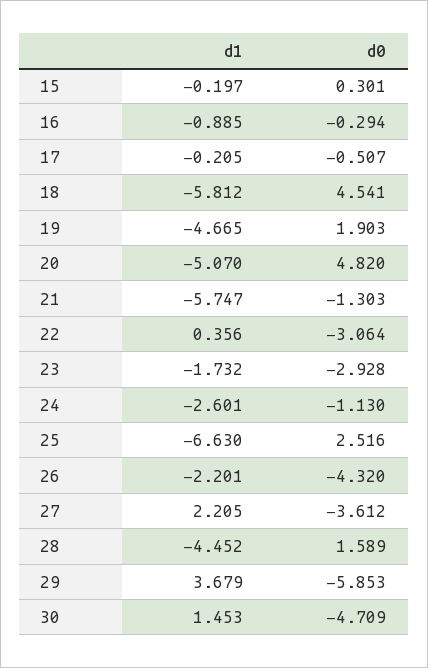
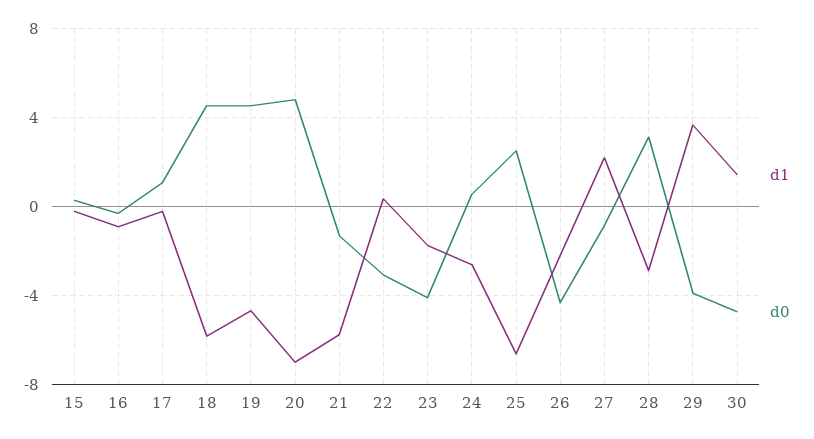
d0, 17: -0.507 -> 1
d0, 19: 1.903 -> 4.5
d1, 20: -5.07 -> -7
d0, 23: -2.928 -> -4
d0, 24: -1.13 -> 0.5
d0, 27: -3.612 -> -1
d1, 28: -4.452 -> -3
d0, 28: 1.589 -> 3
d0, 29: -5.853 -> -4

